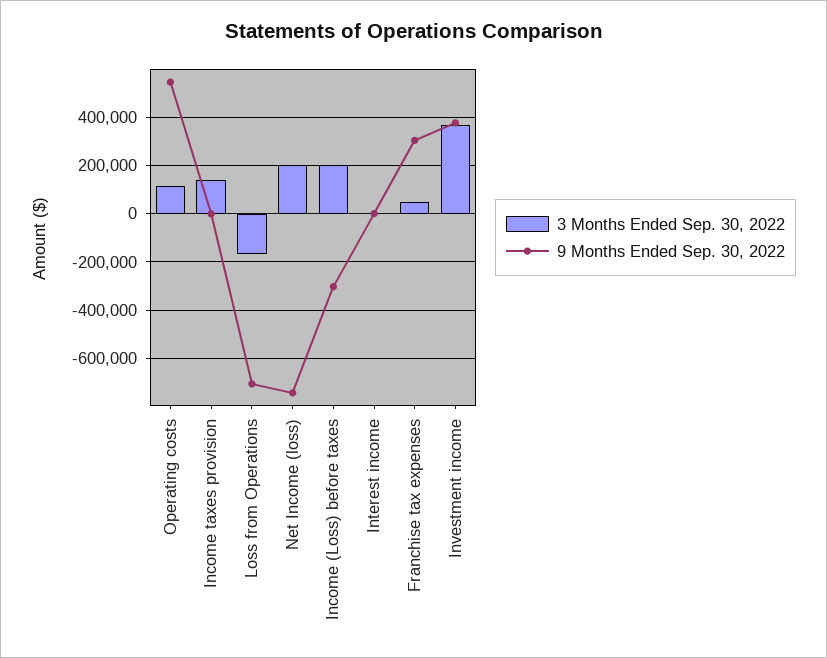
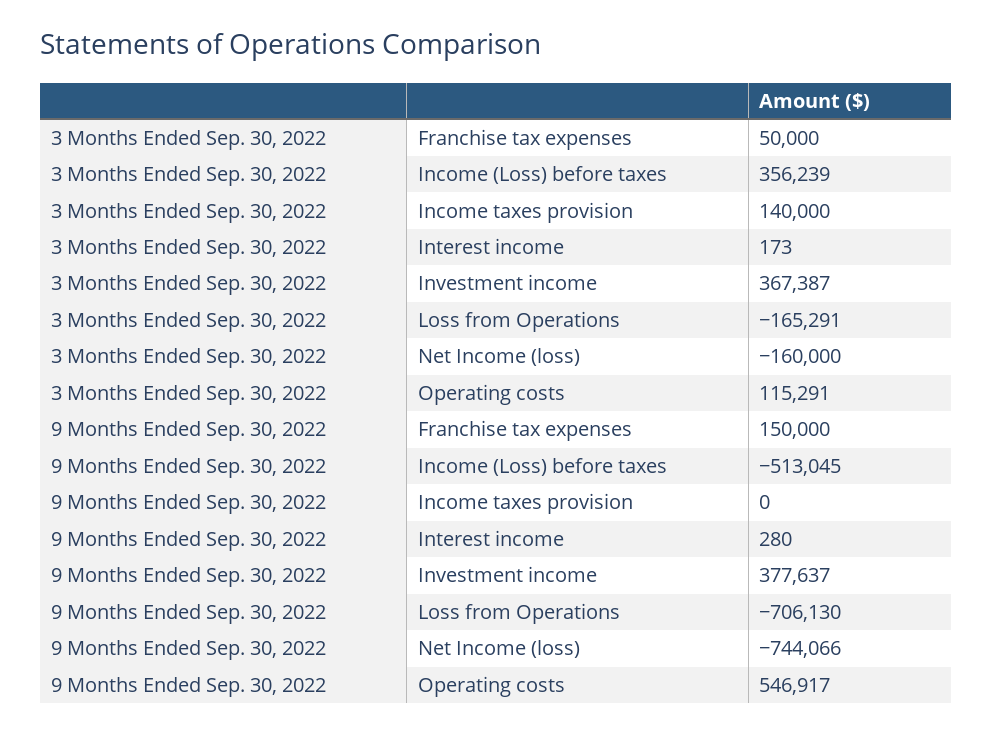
3 Months Ended Sep. 30, 2022, Net Income (loss): 200000 -> -160000
3 Months Ended Sep. 30, 2022, Income (Loss) before taxes: 200000 -> 356239
9 Months Ended Sep. 30, 2022, Income (Loss) before taxes: -300000 -> -513045
9 Months Ended Sep. 30, 2022, Franchise tax expenses: 300000 -> 150000

